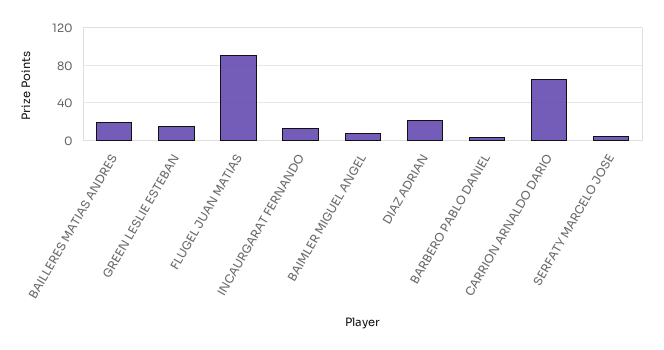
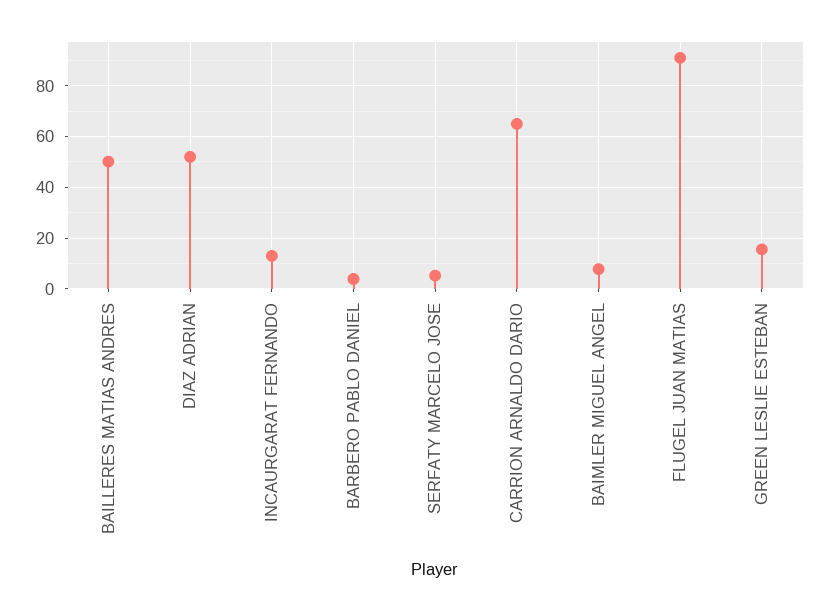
BAILLERES MATIAS ANDRES: 20 -> 50
DIAZ ADRIAN: 20 -> 52.5

